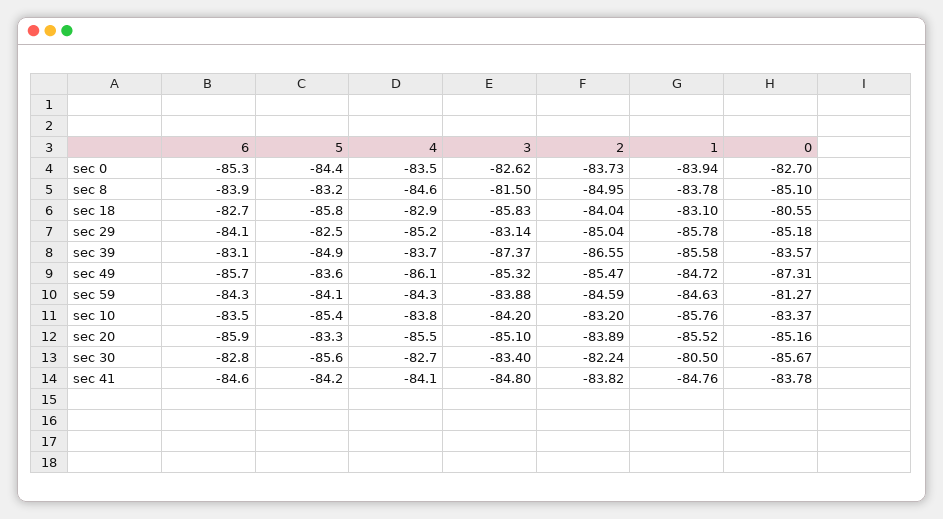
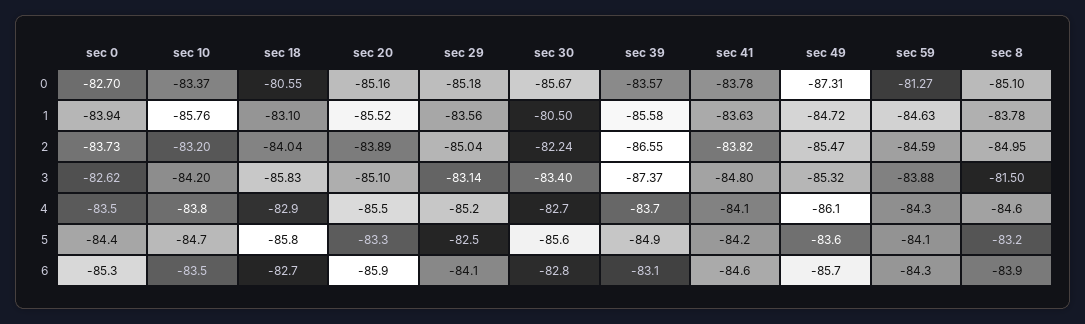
1, sec 29: -85.78 -> -83.56
5, sec 10: -85.4 -> -84.7
1, sec 41: -84.76 -> -83.63

